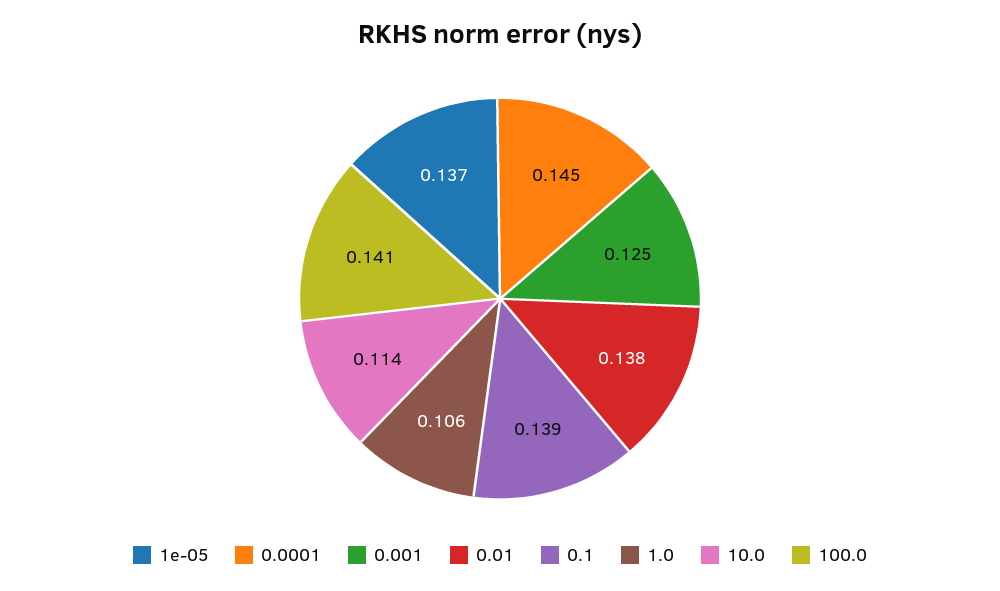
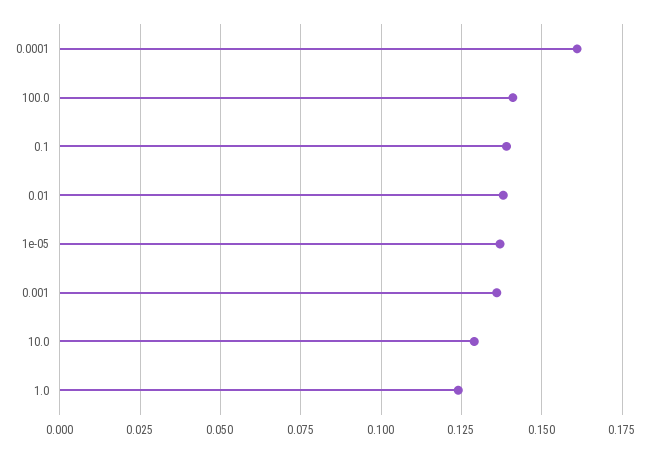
0.0001: 0.145 -> 0.16
0.001: 0.125 -> 0.135
1.0: 0.106 -> 0.125
10.0: 0.114 -> 0.13

